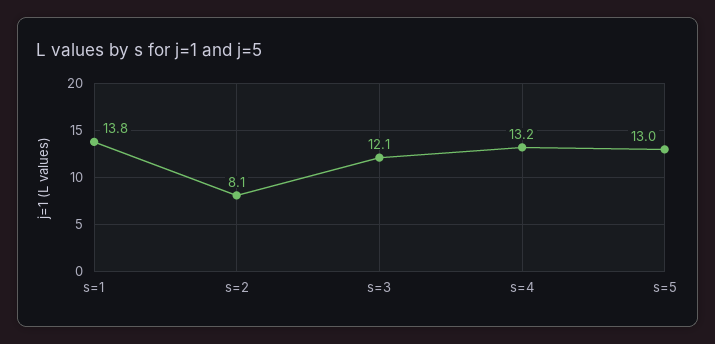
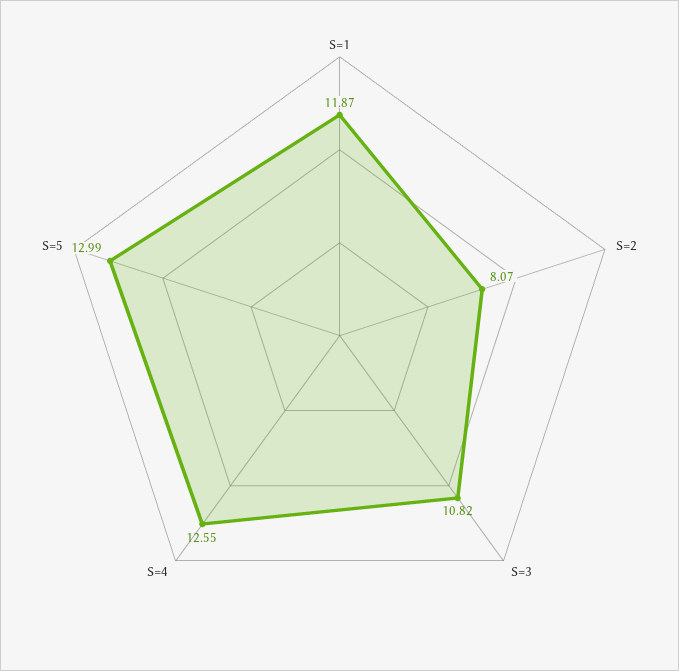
s=1: 13.8 -> 11.87
s=3: 12.1 -> 10.82
s=4: 13.2 -> 12.55

